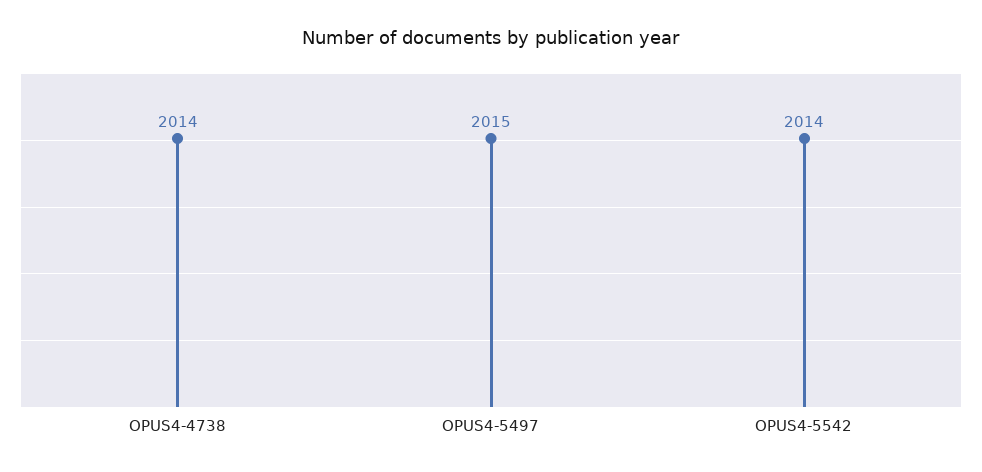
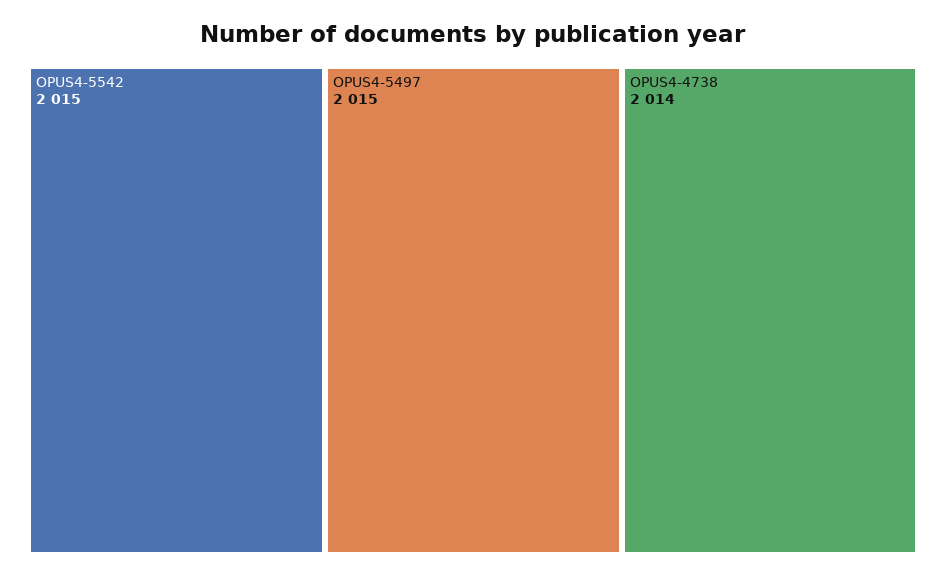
OPUS4-5542: 2014 -> 2015

